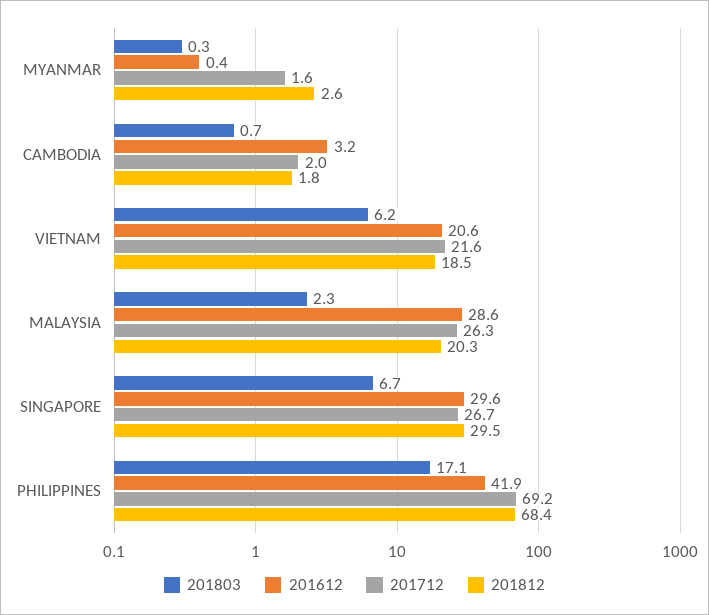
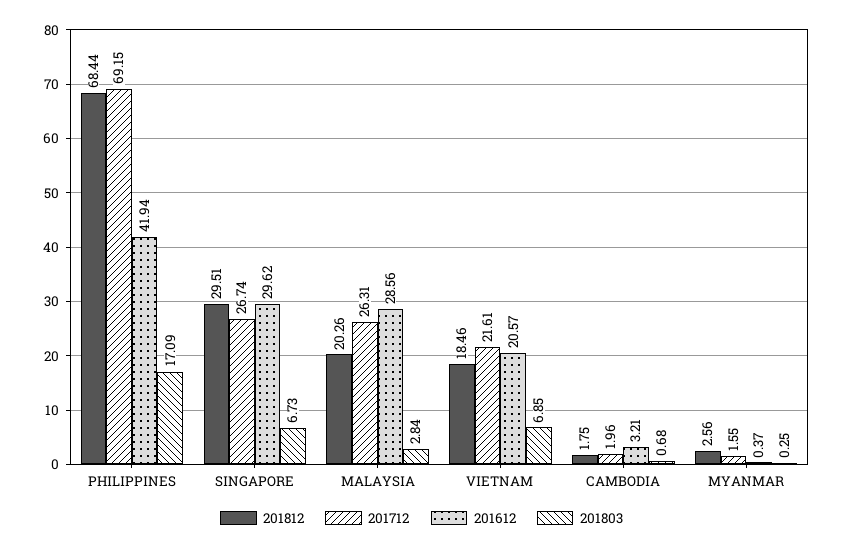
201803, VIETNAM: 6.2 -> 6.85
201803, MALAYSIA: 2.3 -> 2.84

